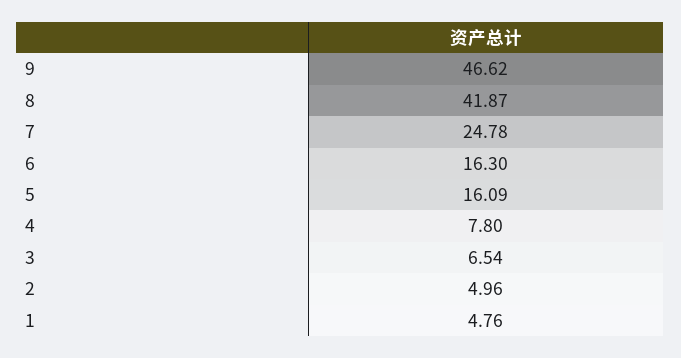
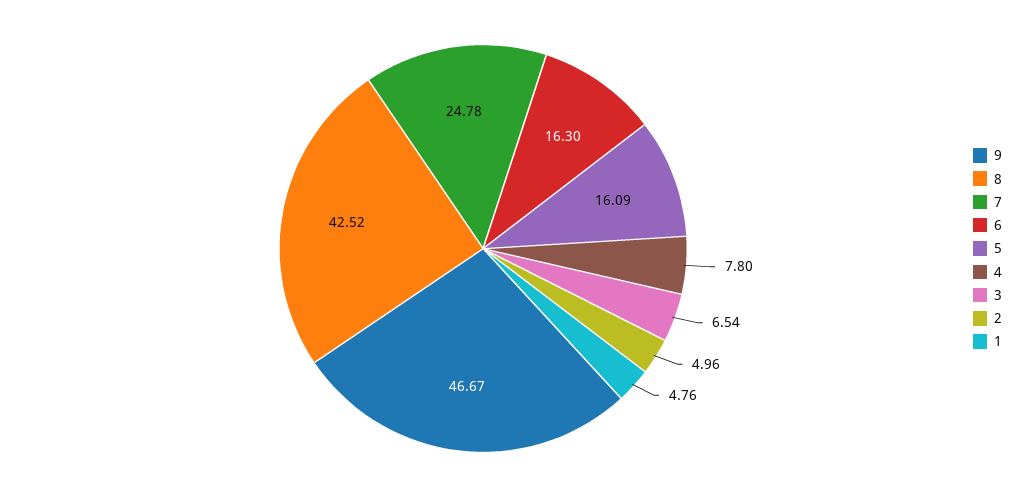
9: 46.62 -> 46.67
8: 41.87 -> 42.52

